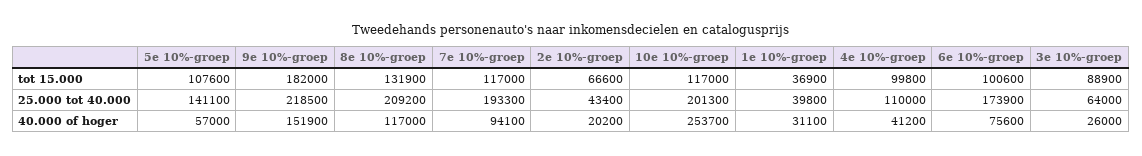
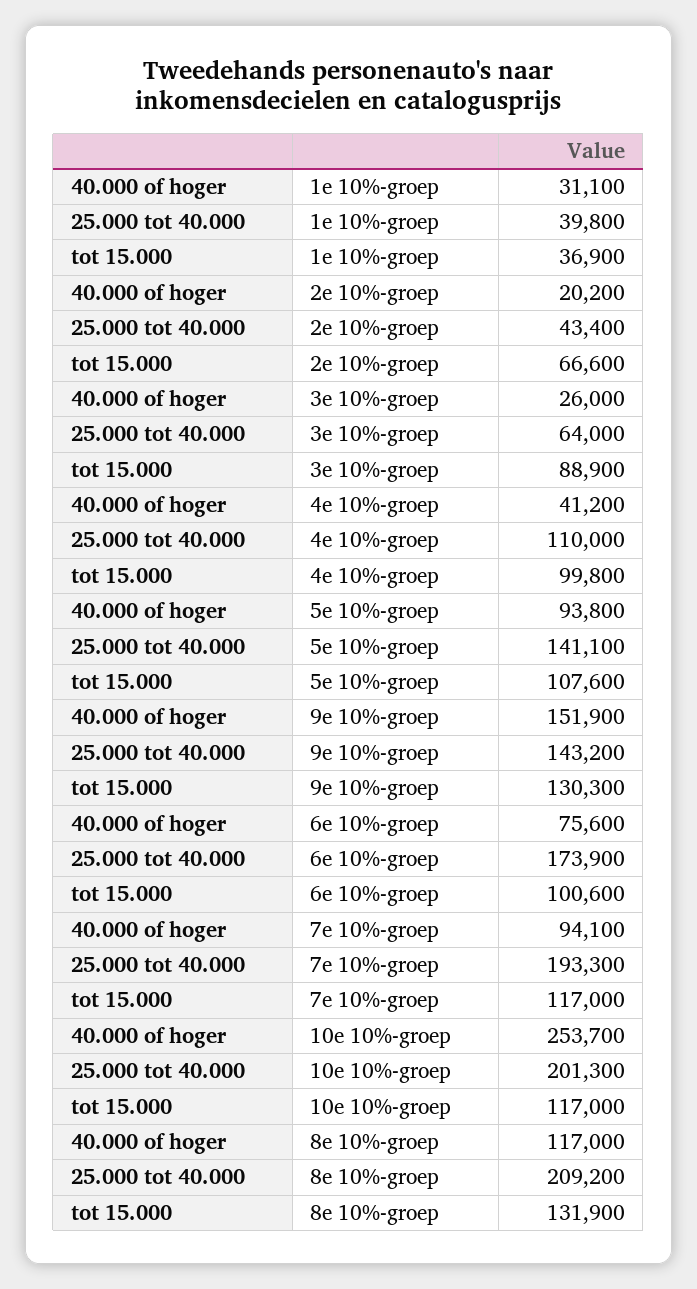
9e 10%-groep, tot 15.000: 182000 -> 130300
9e 10%-groep, 25.000 tot 40.000: 218500 -> 143200
5e 10%-groep, 40.000 of hoger: 57000 -> 93800

